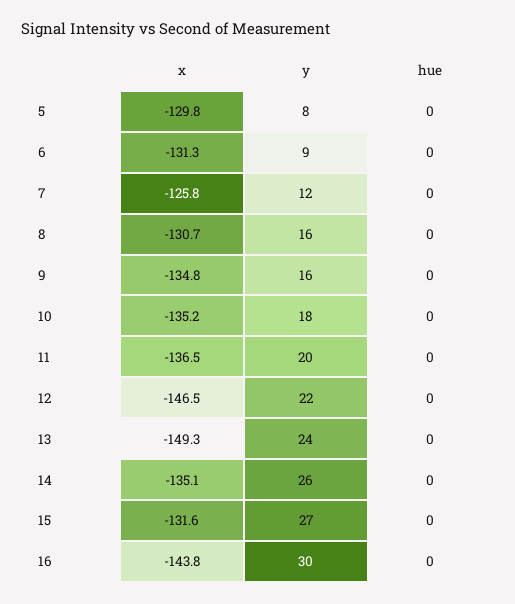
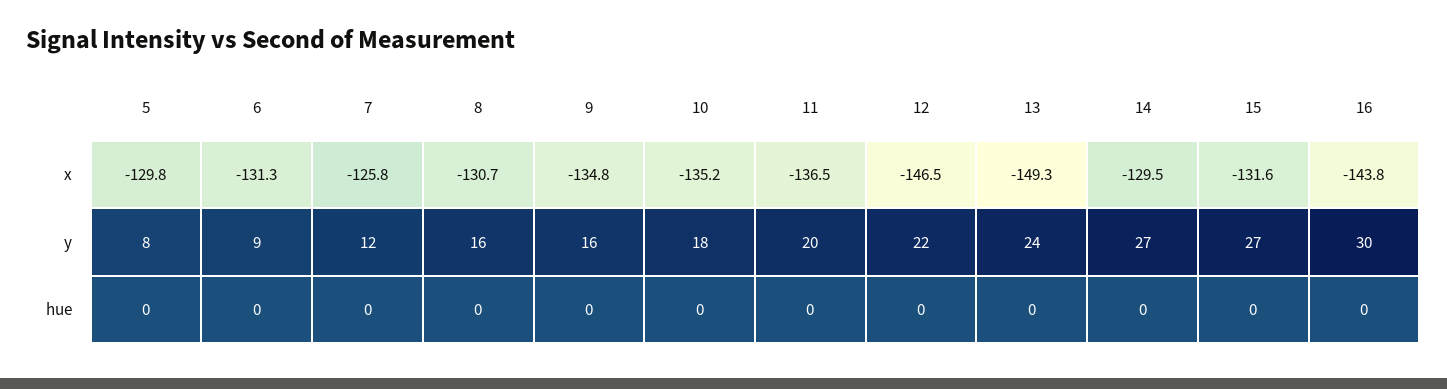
x, 14: -135.1 -> -129.5
y, 14: 26 -> 27

